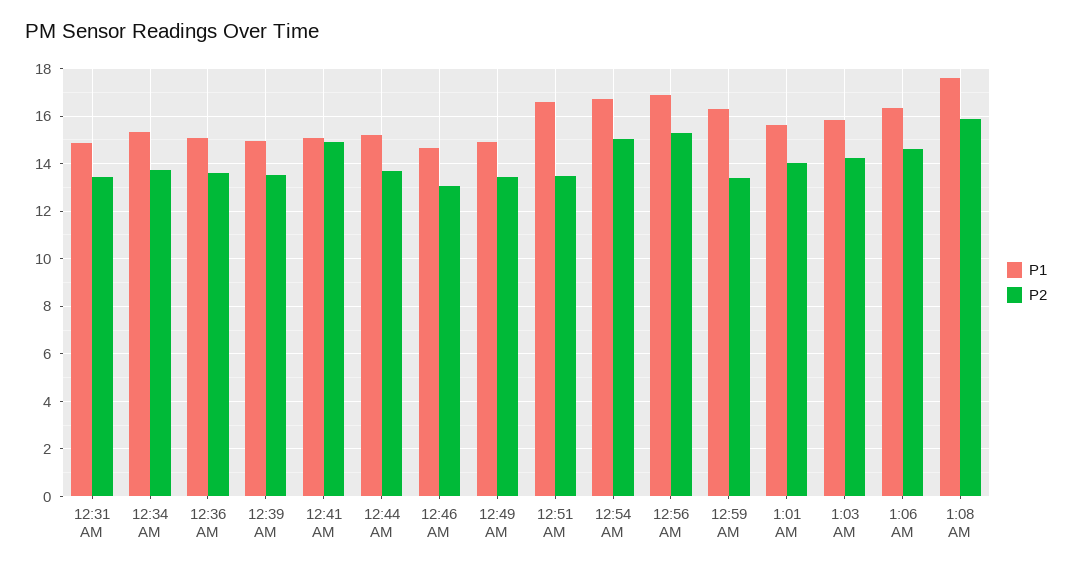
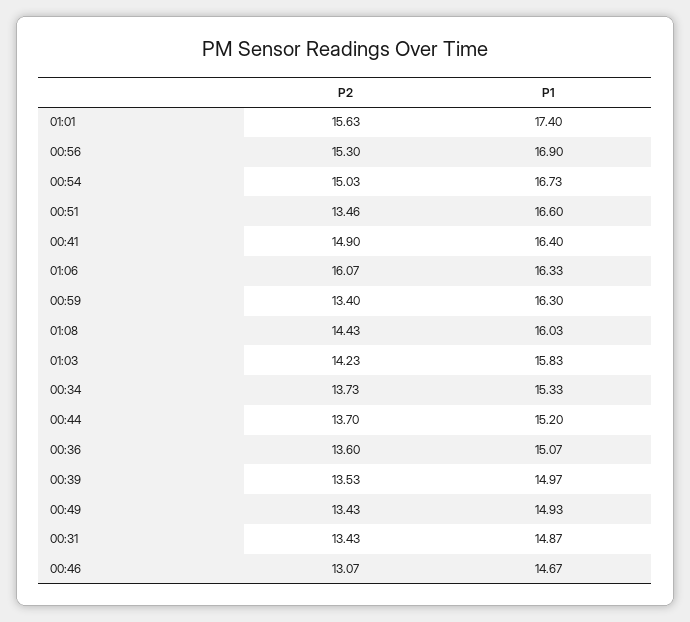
P1, 12:41 AM: 15 -> 16.4
P1, 1:01 AM: 15.5 -> 17.4
P2, 1:01 AM: 14 -> 15.63
P2, 1:06 AM: 14.5 -> 16.07
P1, 1:08 AM: 17.5 -> 16.03
P2, 1:08 AM: 16 -> 14.43

